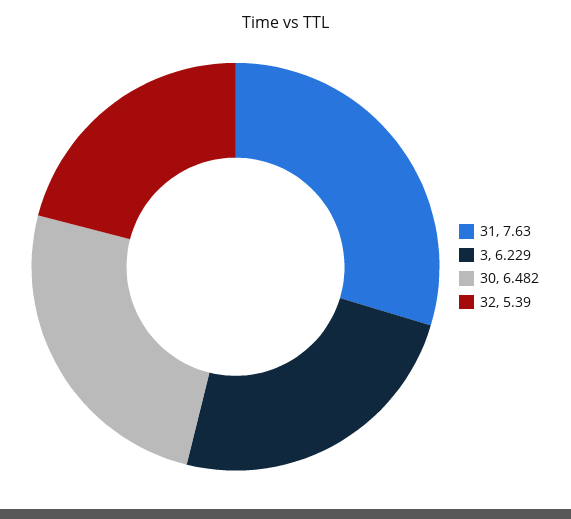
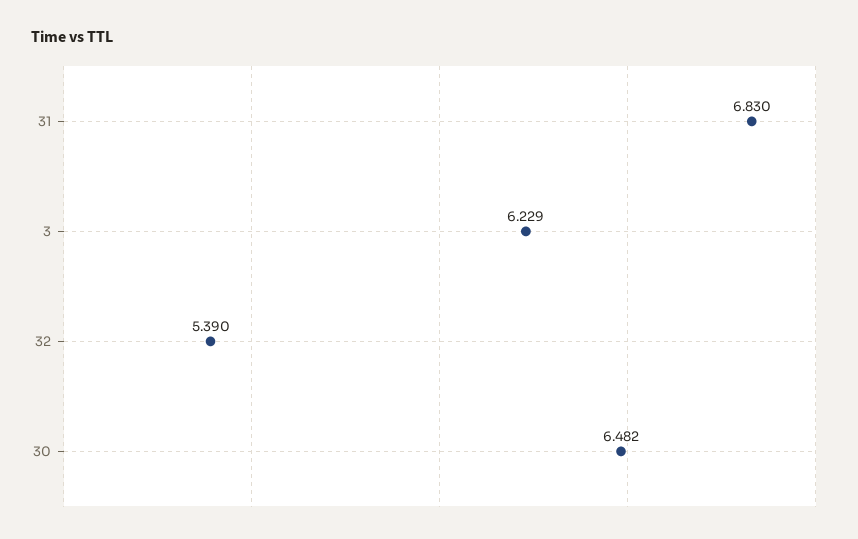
31: 7.63 -> 6.83

